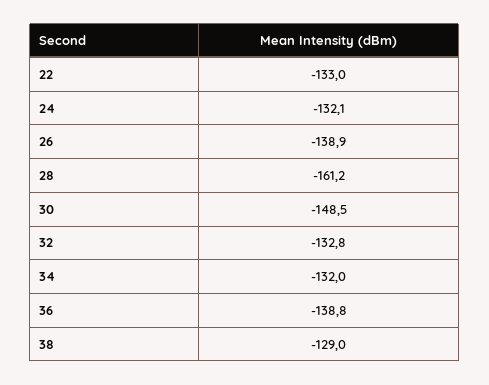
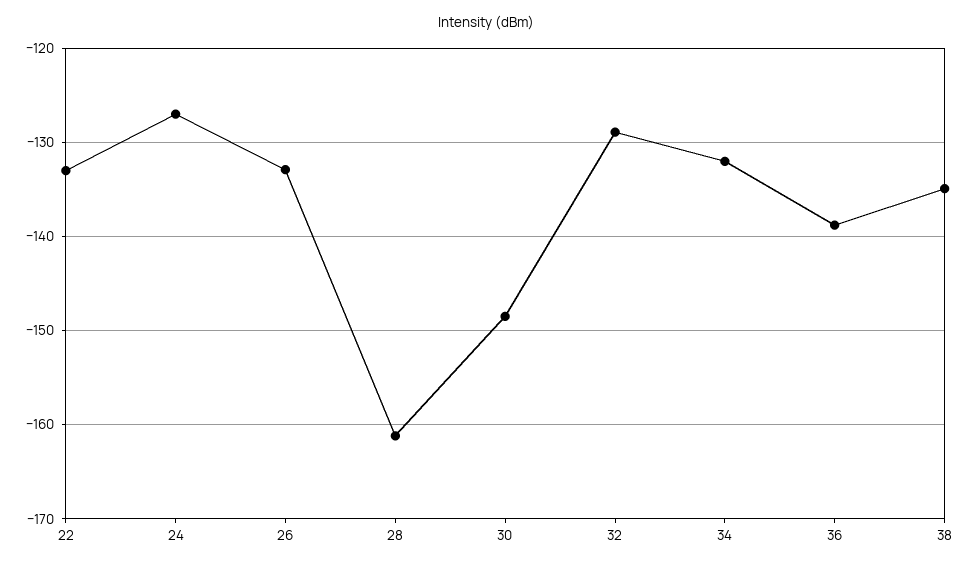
24: -132.1 -> -127
26: -138.9 -> -133
32: -132.8 -> -129
38: -129 -> -135

